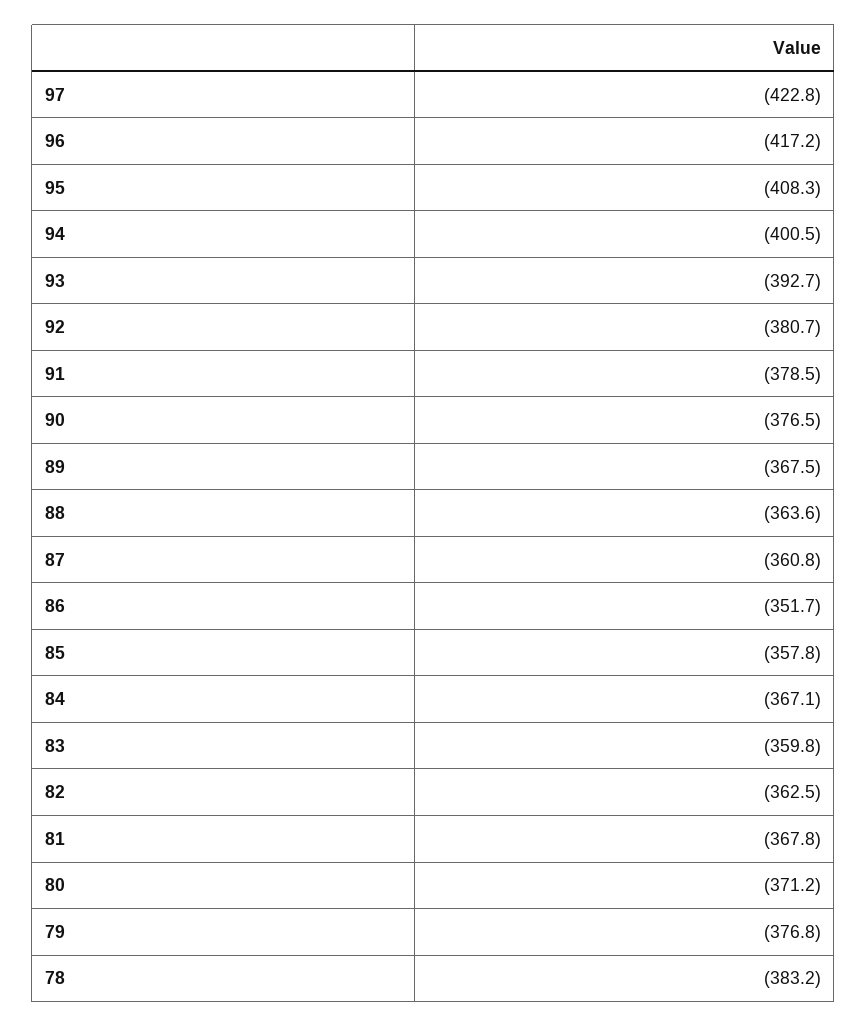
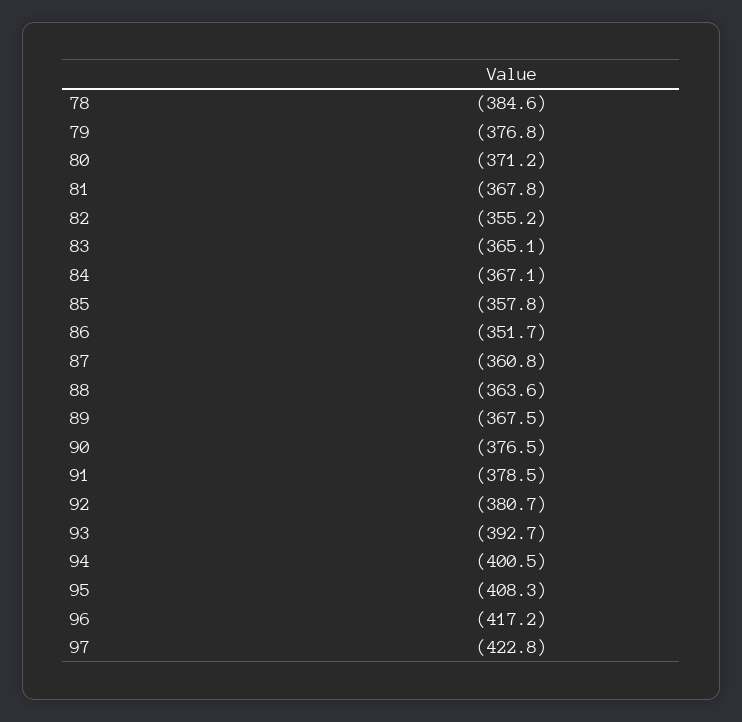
83: -359.8 -> -365.1
82: -362.5 -> -355.2
78: -383.2 -> -384.6

